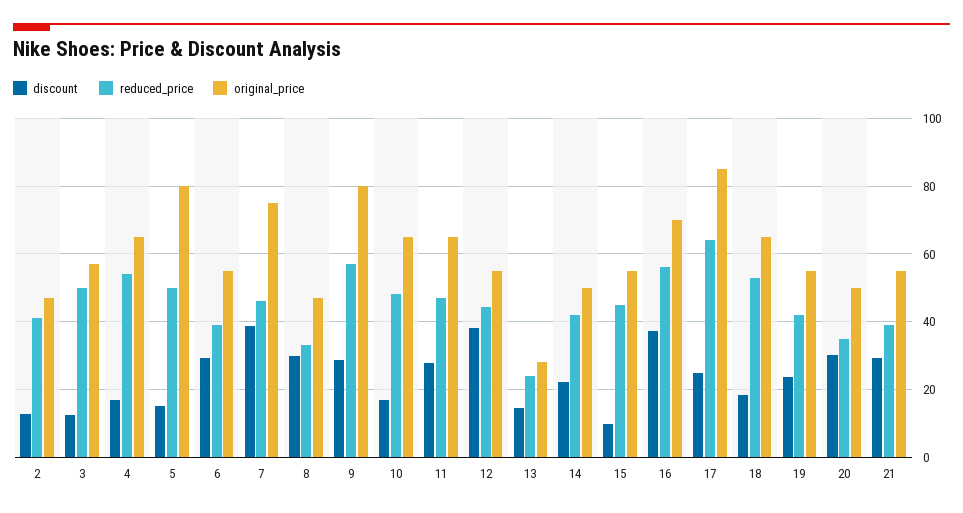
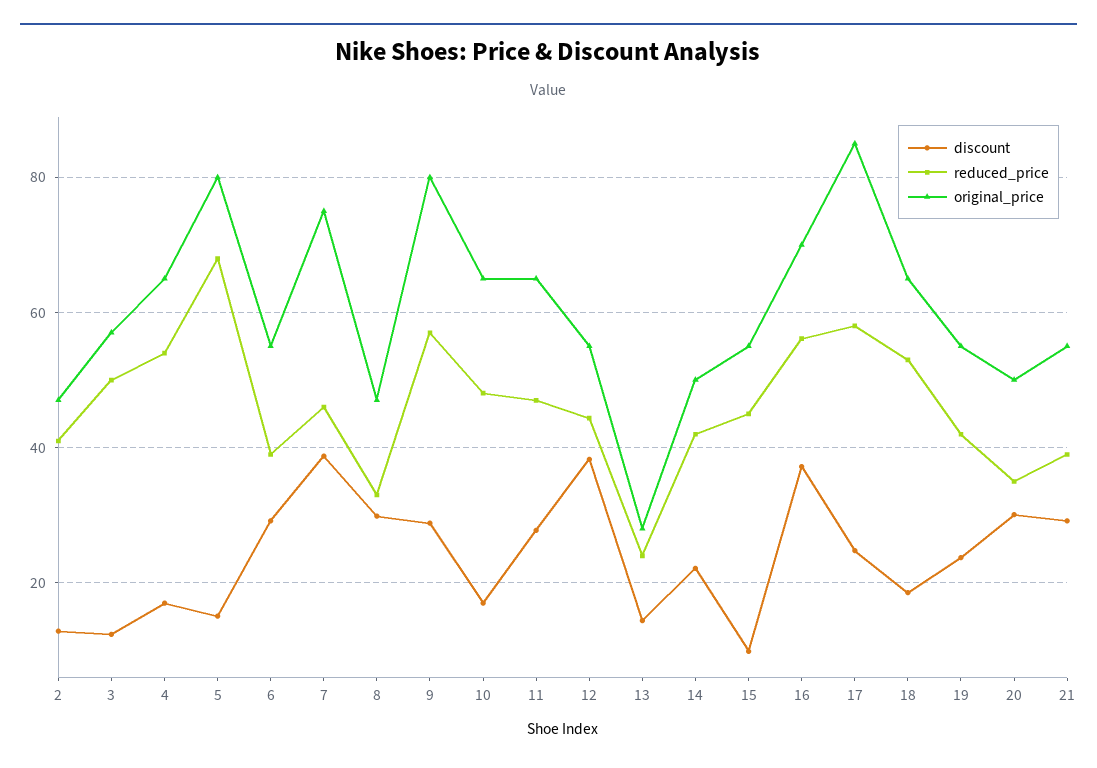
reduced_price, 5: 50 -> 68
reduced_price, 17: 64 -> 58

